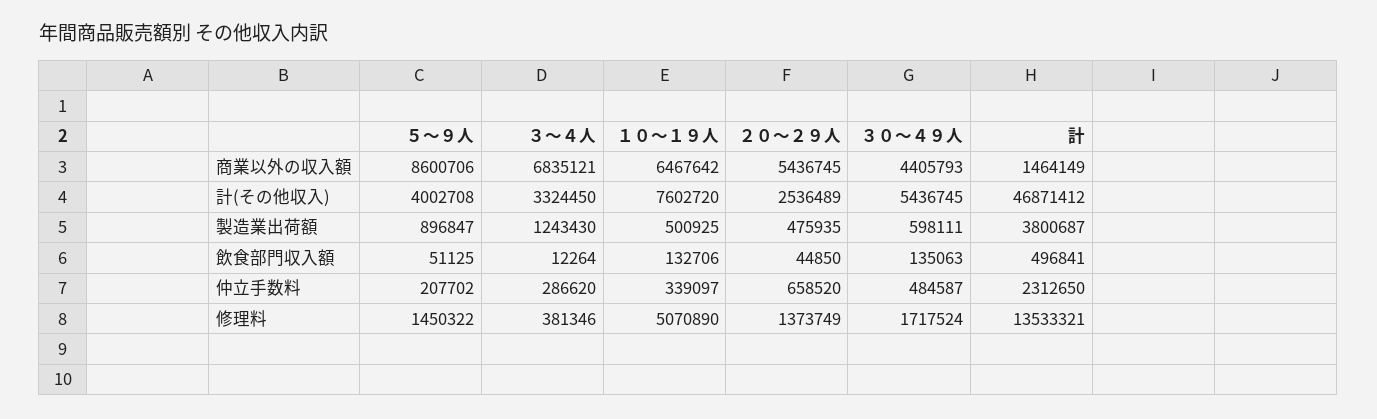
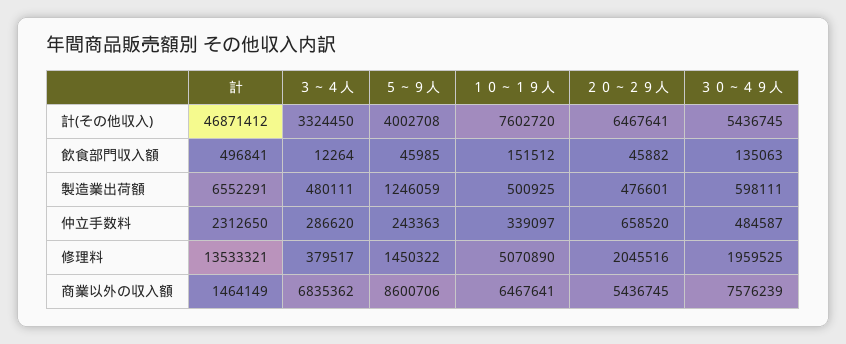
３～４人, 商業以外の収入額: 6835121 -> 6835362
１０～１９人, 商業以外の収入額: 6467642 -> 6467641
３０～４９人, 商業以外の収入額: 4405793 -> 7576239
２０～２９人, 計(その他収入): 2536489 -> 6467641
５～９人, 製造業出荷額: 896847 -> 1246059
３～４人, 製造業出荷額: 1243430 -> 480111
２０～２９人, 製造業出荷額: 475935 -> 476601
計, 製造業出荷額: 3800687 -> 6552291
５～９人, 飲食部門収入額: 51125 -> 45985
１０～１９人, 飲食部門収入額: 132706 -> 151512
２０～２９人, 飲食部門収入額: 44850 -> 45882
５～９人, 仲立手数料: 207702 -> 243363
３～４人, 修理料: 381346 -> 379517
２０～２９人, 修理料: 1373749 -> 2045516
３０～４９人, 修理料: 1717524 -> 1959525

